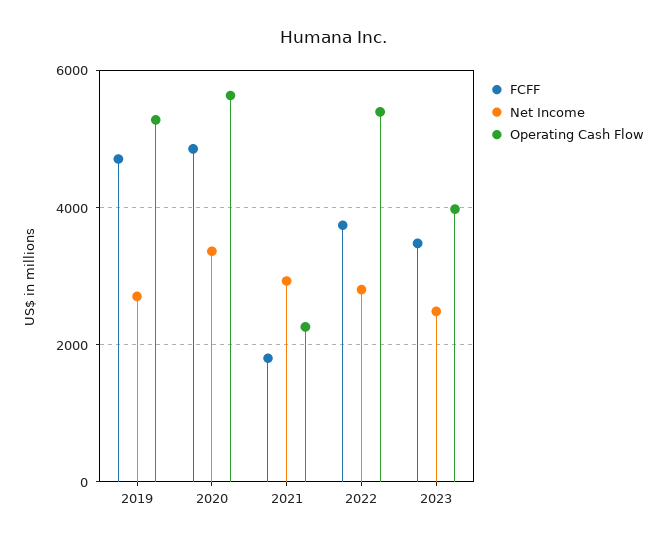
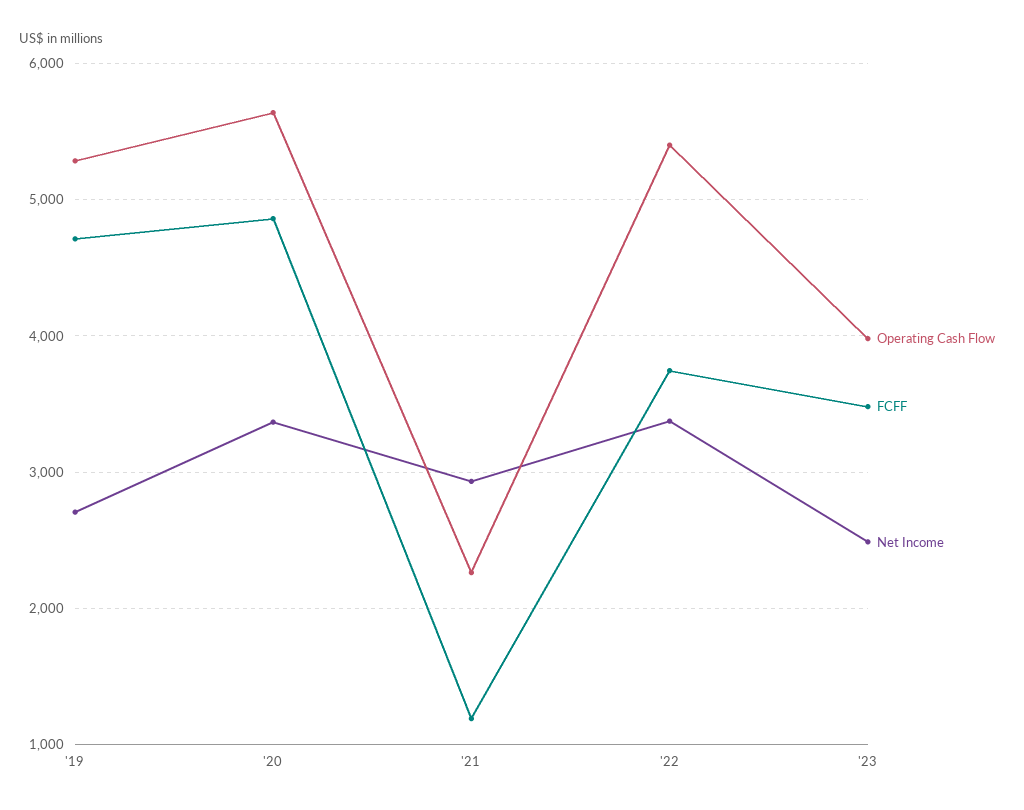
FCFF, 2021: 1800 -> 1200
Net Income, 2022: 2800 -> 3400

